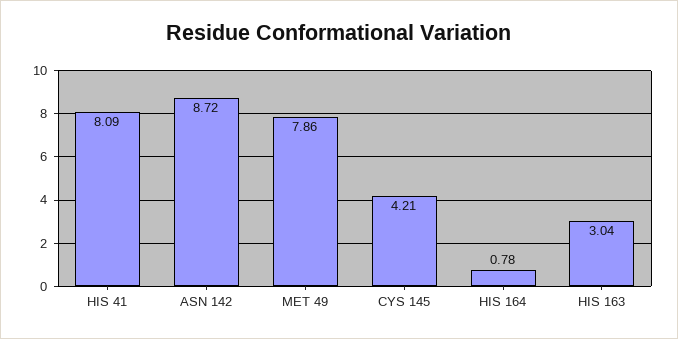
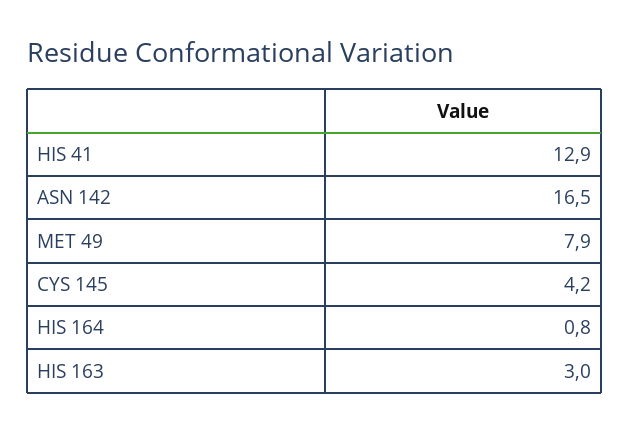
HIS 41: 8.09 -> 12.9
ASN 142: 8.72 -> 16.5

